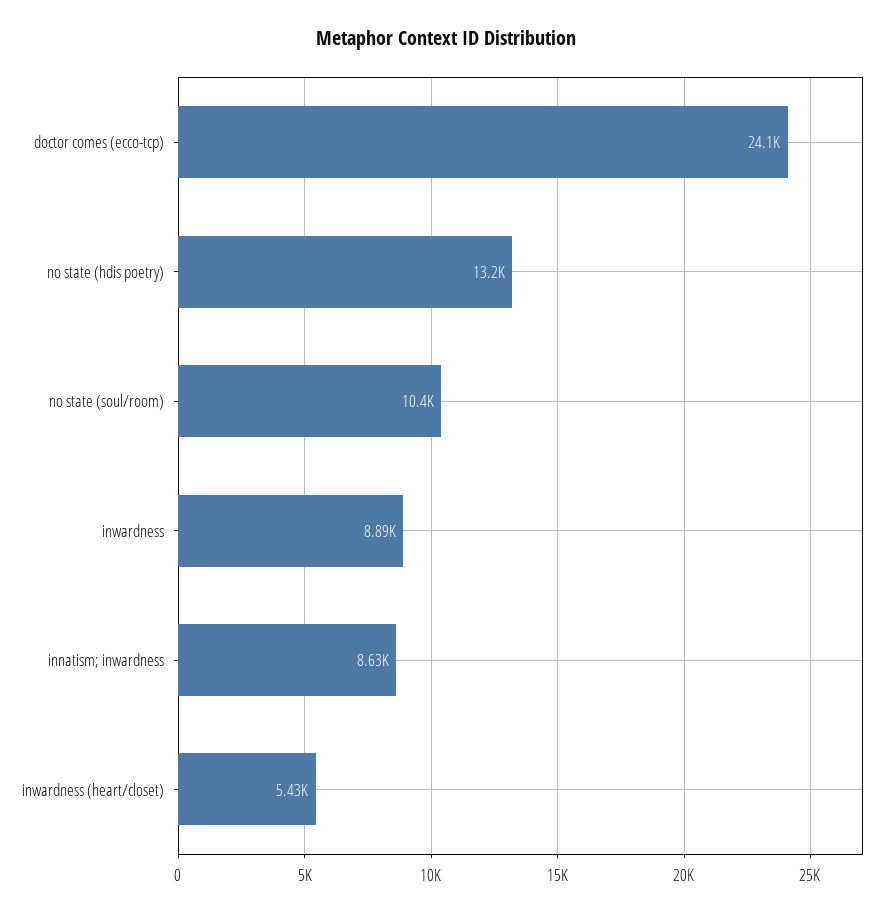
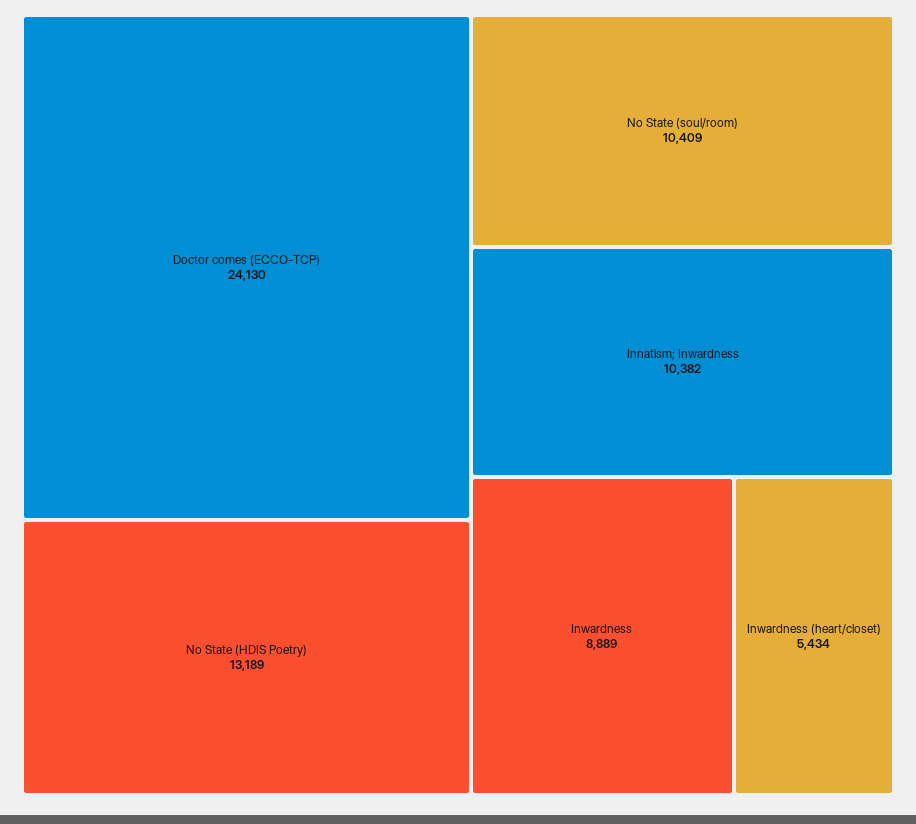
innatism; inwardness: 8630 -> 10382

